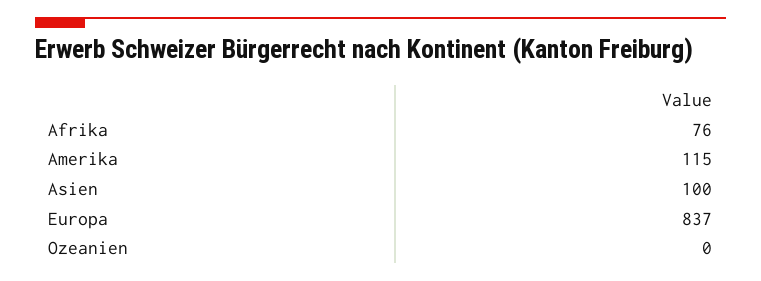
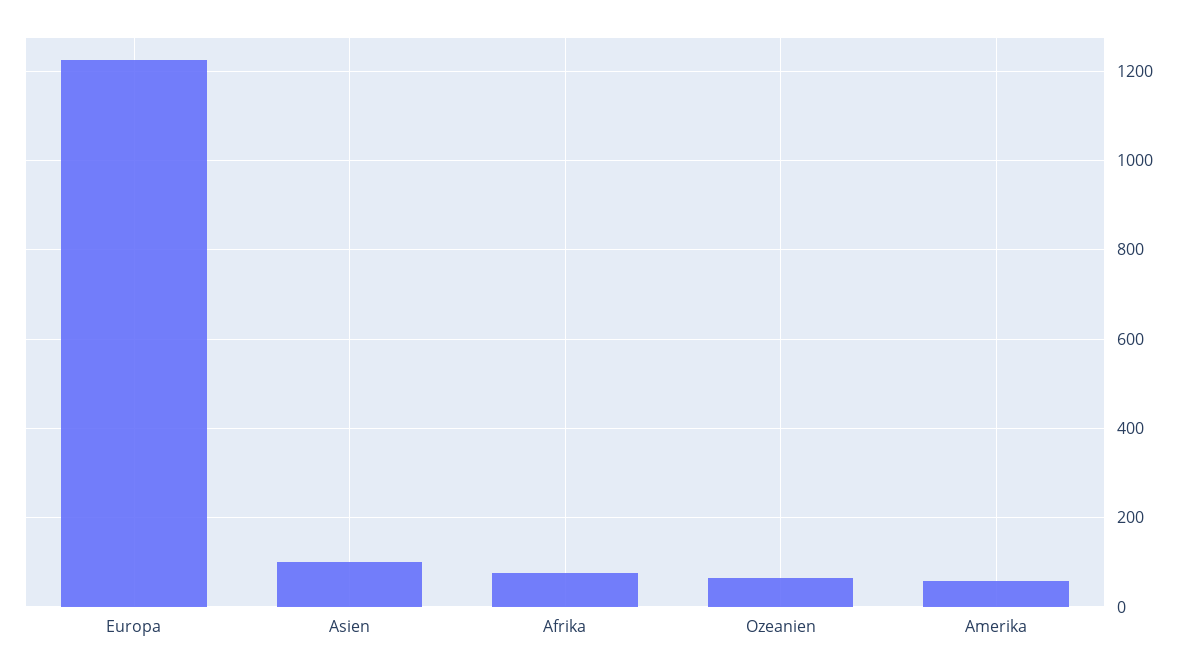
Amerika: 115 -> 60
Europa: 837 -> 1220
Ozeanien: 0 -> 60

